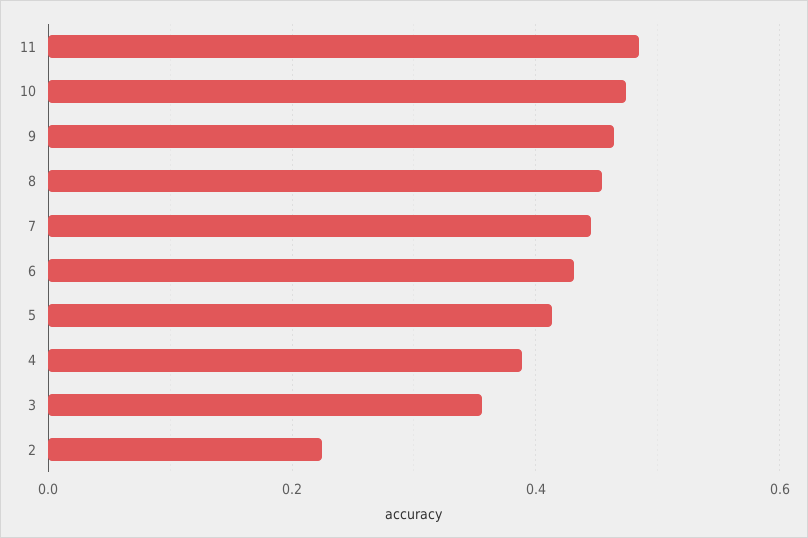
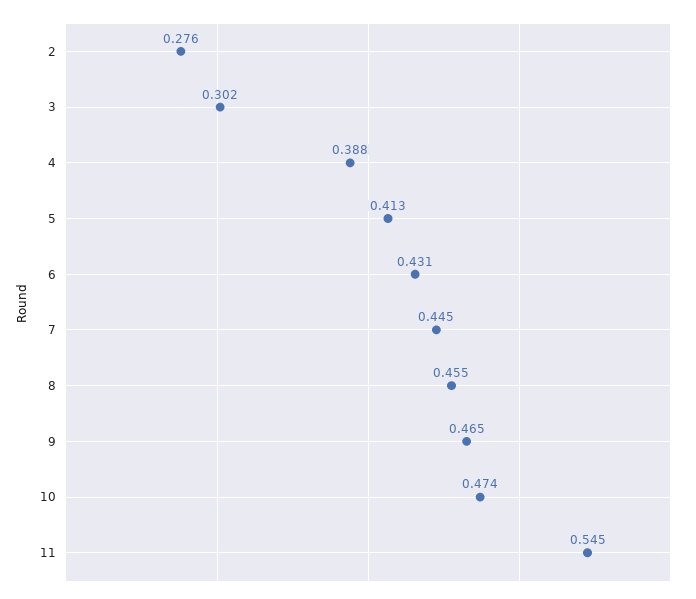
11: 0.48 -> 0.545
3: 0.36 -> 0.302
2: 0.22 -> 0.276

